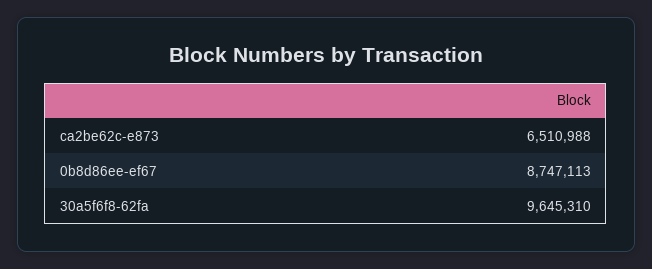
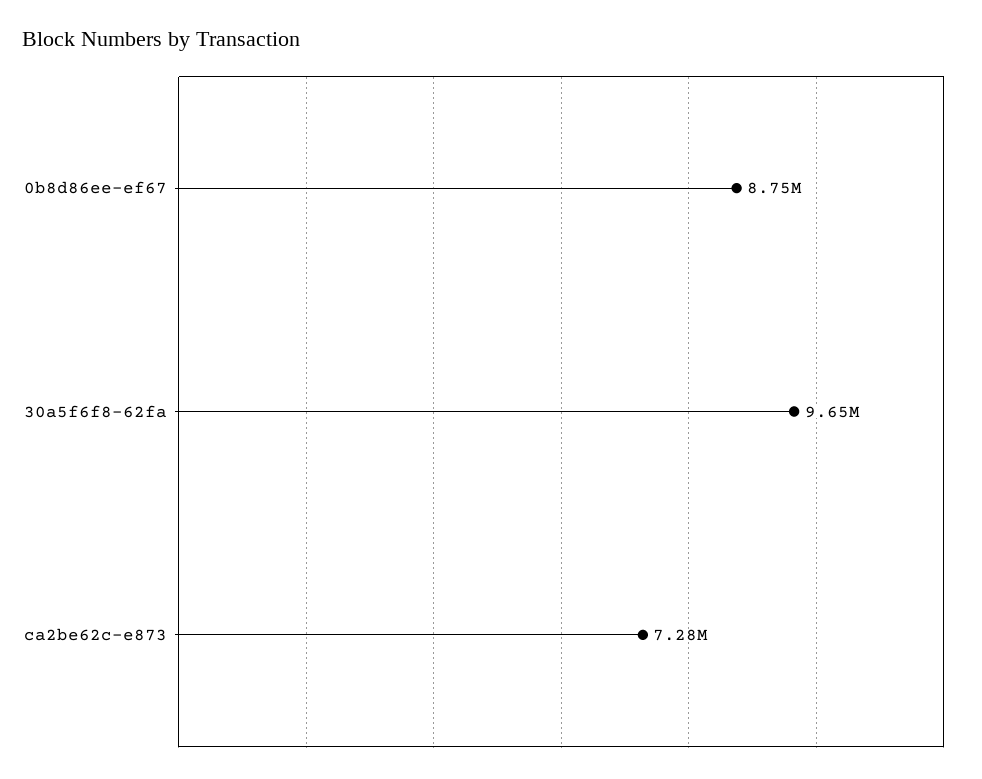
ca2be62c-e873: 6510988 -> 7280000

